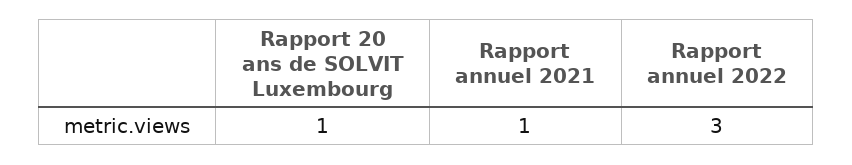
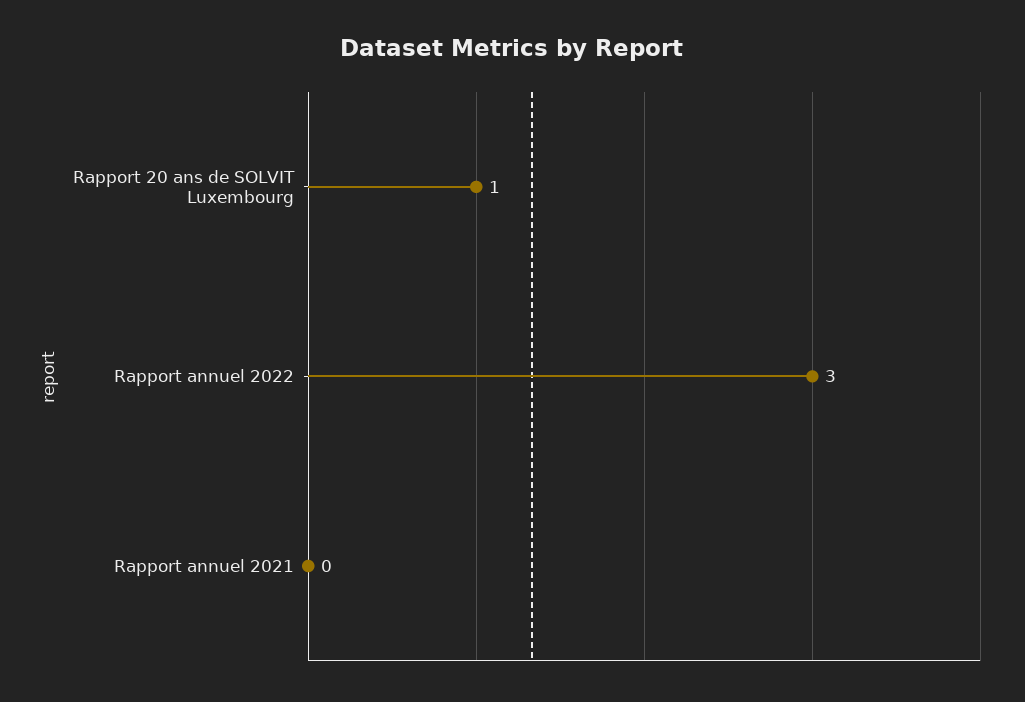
Rapport annuel 2021: 1 -> 0

